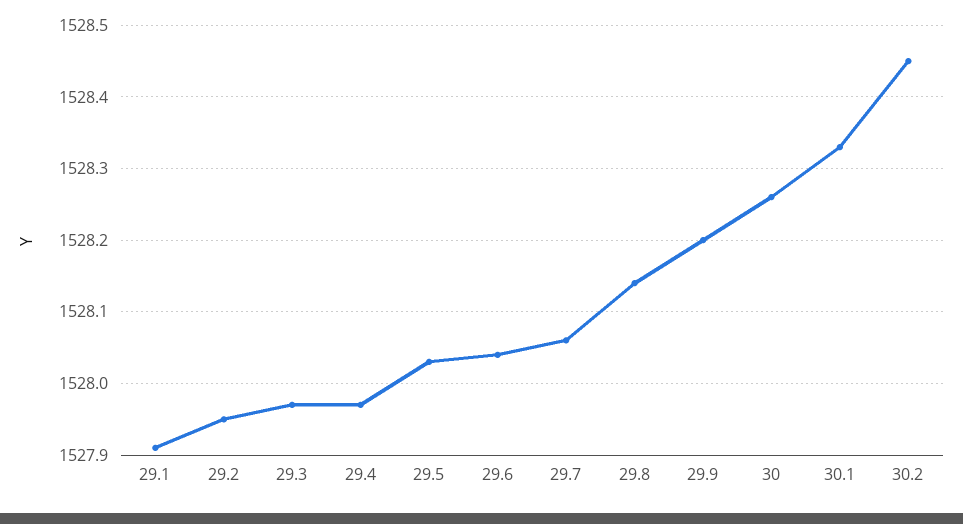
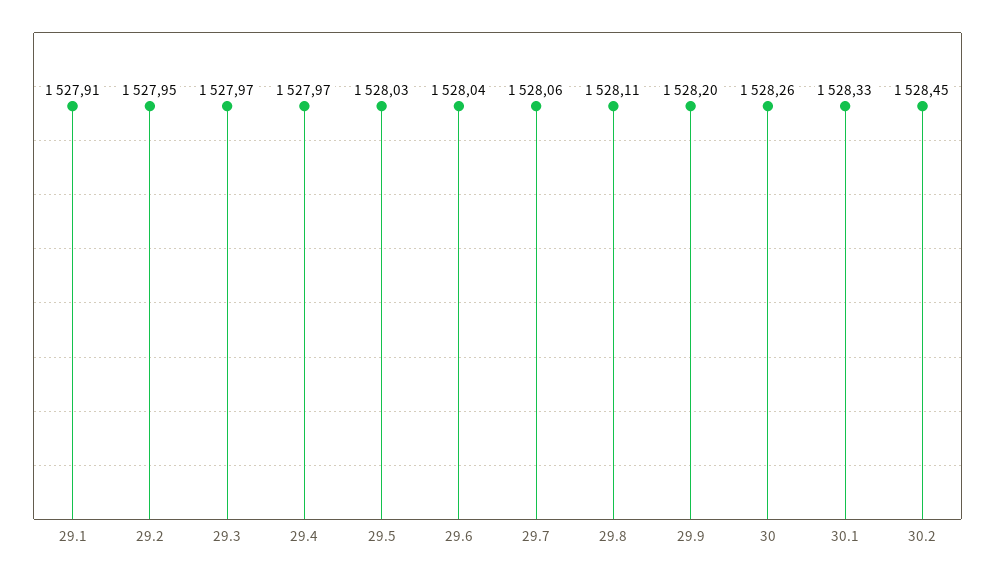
29.8: 1528.14 -> 1528.11

